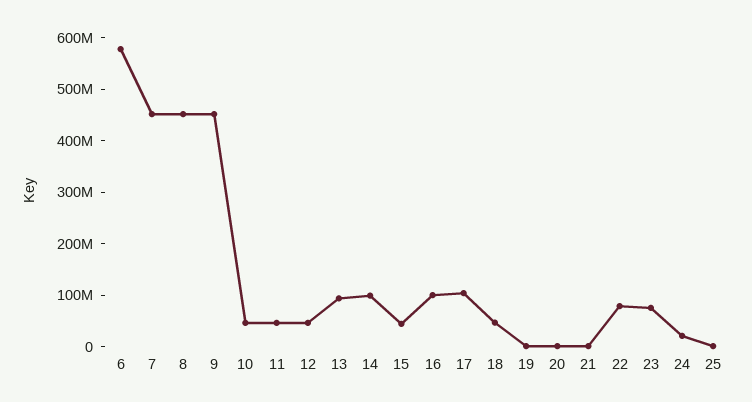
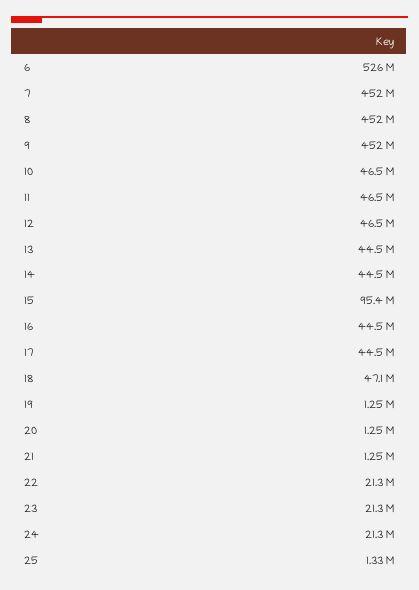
6: 580000000 -> 526000000
13: 100000000 -> 44500000
14: 100000000 -> 44500000
15: 40000000 -> 95400000
16: 100000000 -> 44500000
17: 100000000 -> 44500000
22: 80000000 -> 21300000
23: 80000000 -> 21300000

